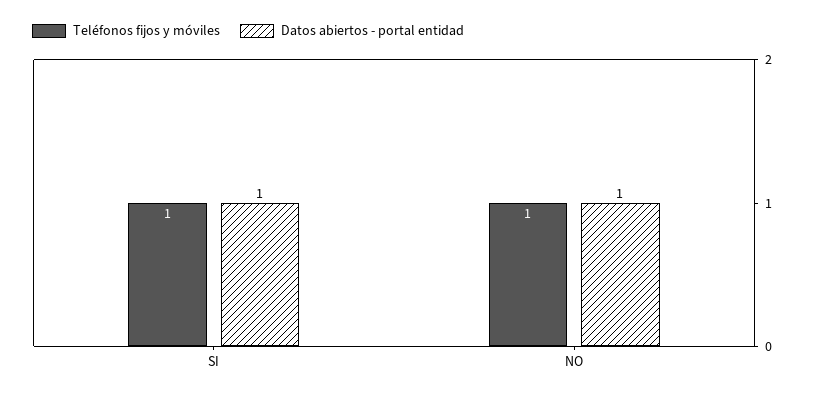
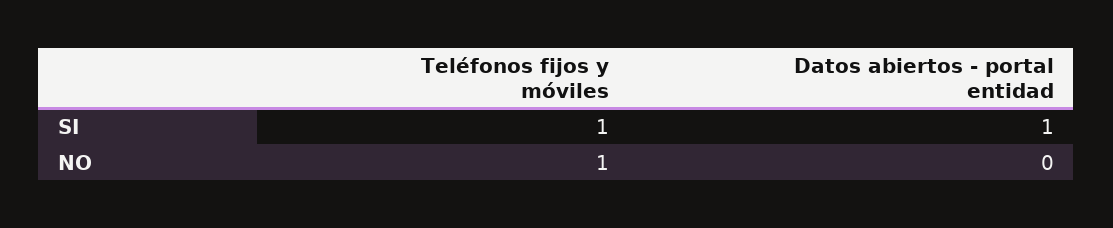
Datos abiertos - portal entidad, NO: 1 -> 0

